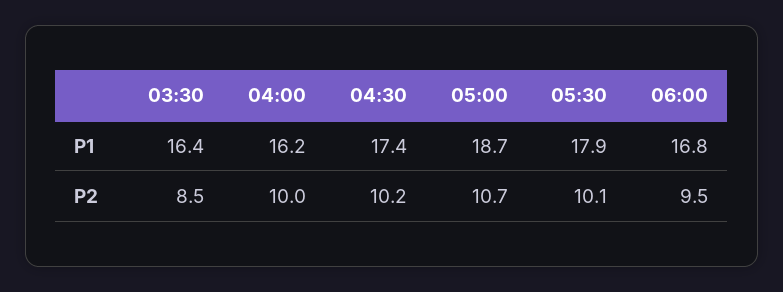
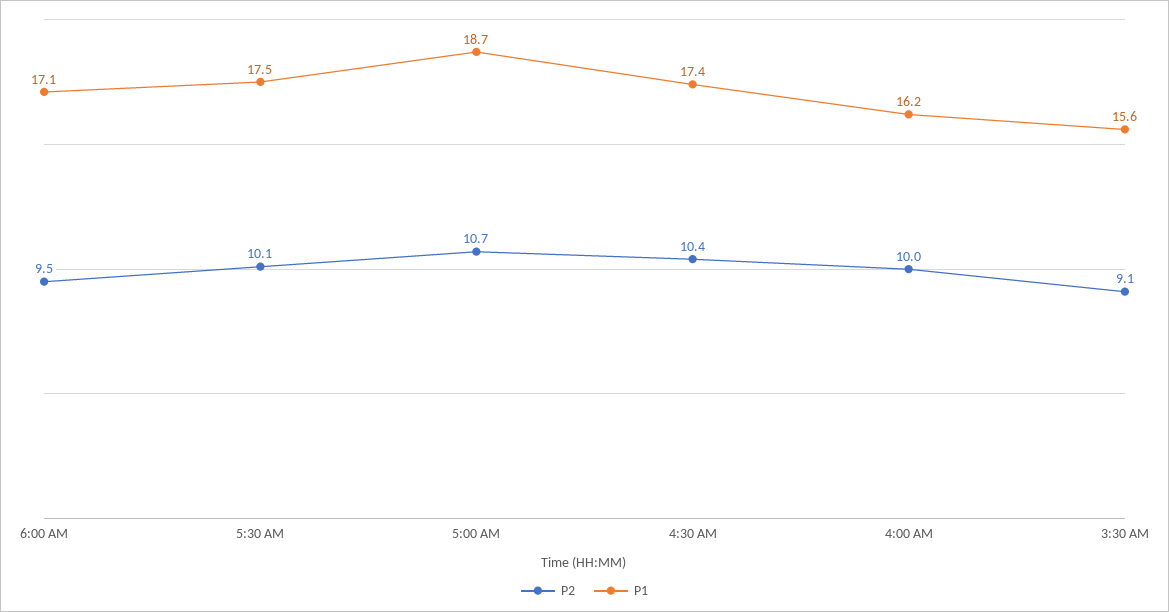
P1, 03:30: 16.4 -> 15.6
P1, 05:30: 17.9 -> 17.5
P1, 06:00: 16.8 -> 17.1
P2, 03:30: 8.5 -> 9.1
P2, 04:30: 10.2 -> 10.4

